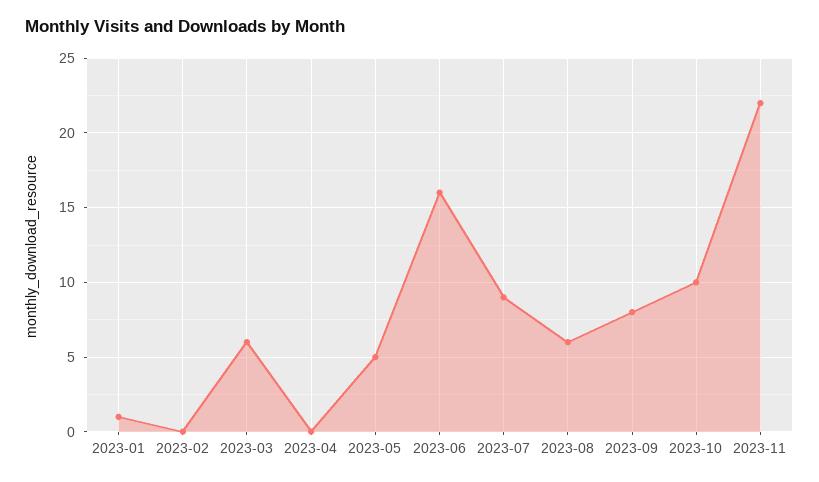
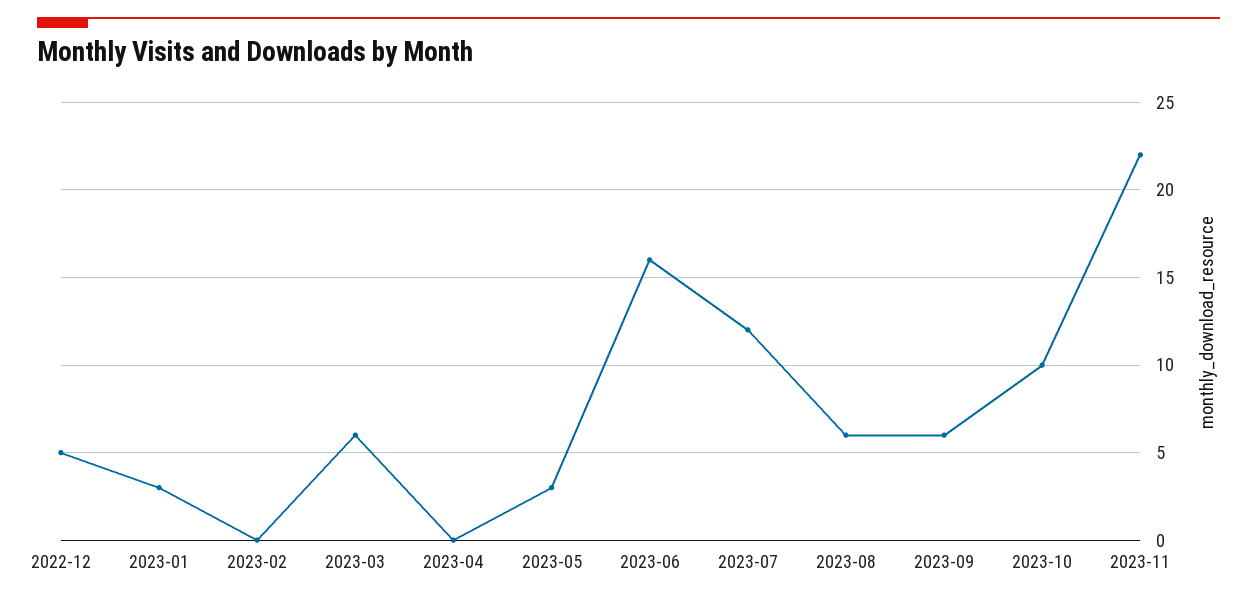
2023-01: 1 -> 3
2023-05: 5 -> 3
2023-07: 9 -> 12
2023-09: 8 -> 6
2022-12: none -> 5

